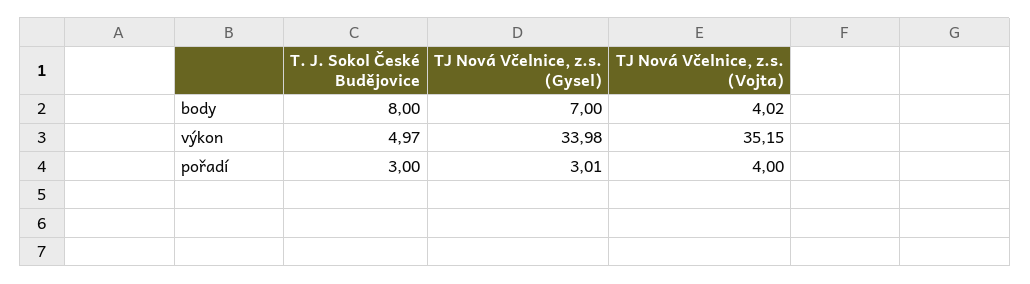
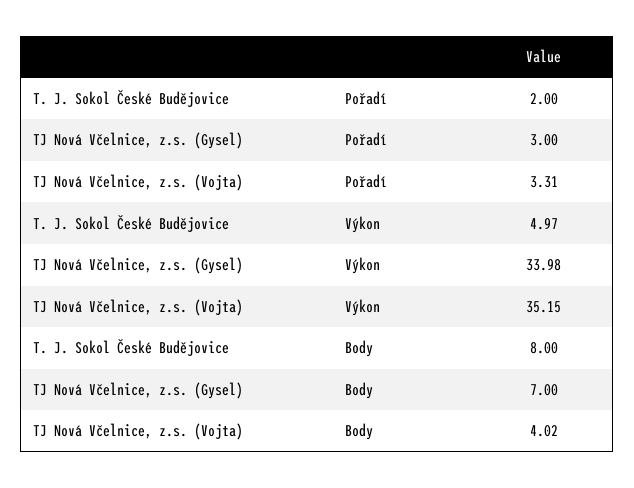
T. J. Sokol České Budějovice, pořadí: 3 -> 2
TJ Nová Včelnice, z.s. (Gysel), pořadí: 3.01 -> 3
TJ Nová Včelnice, z.s. (Vojta), pořadí: 4 -> 3.31

